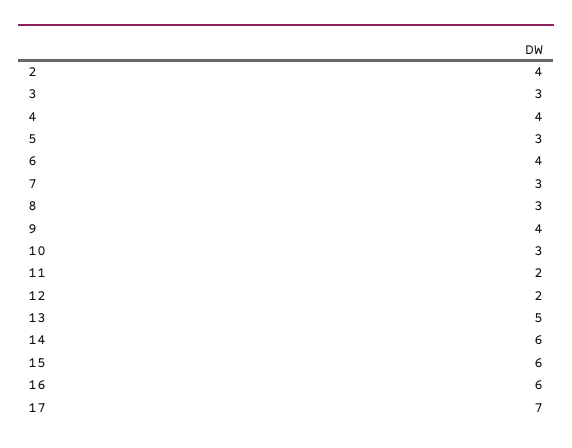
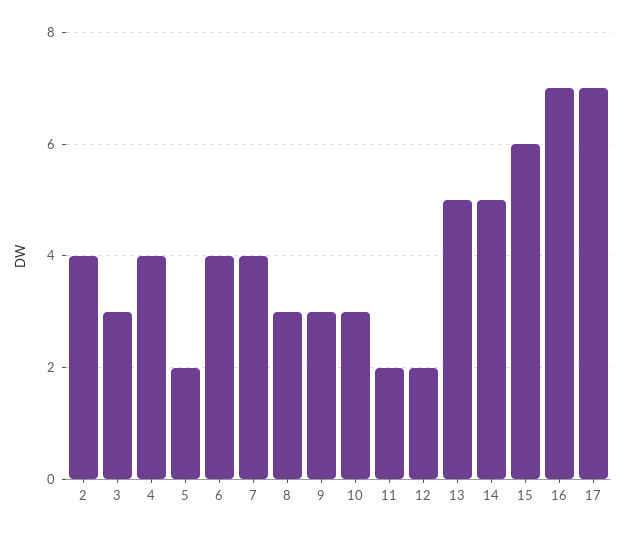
5: 3 -> 2
7: 3 -> 4
9: 4 -> 3
14: 6 -> 5
16: 6 -> 7

